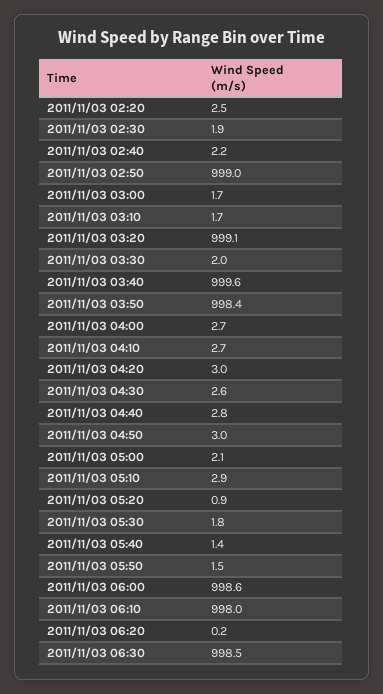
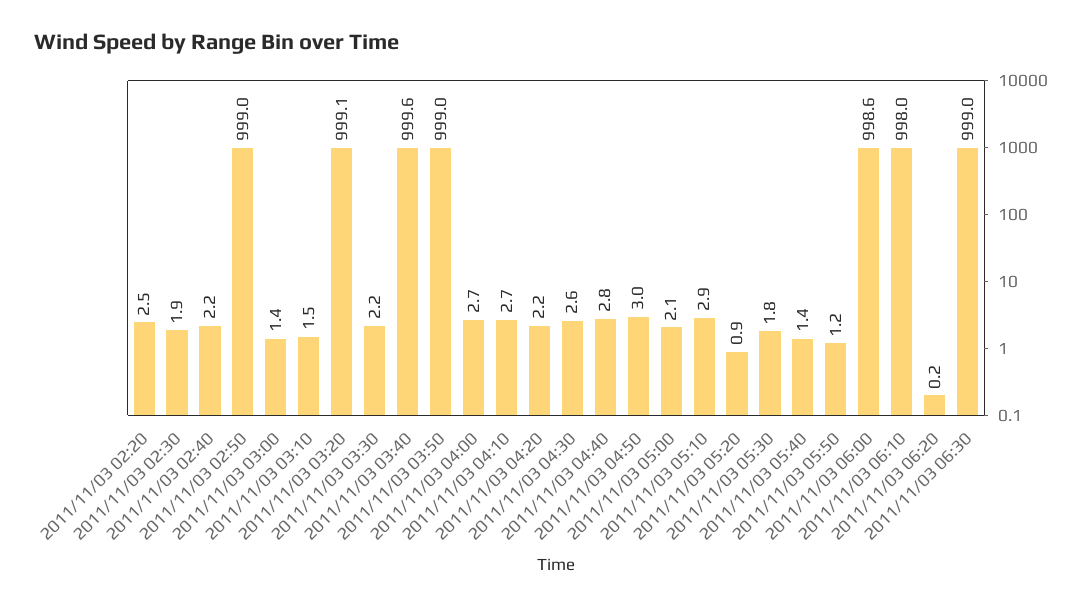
2011/11/03 03:00: 1.7 -> 1.4
2011/11/03 03:10: 1.7 -> 1.5
2011/11/03 03:30: 2 -> 2.2
2011/11/03 03:50: 998.4 -> 999
2011/11/03 04:20: 3 -> 2.2
2011/11/03 05:50: 1.5 -> 1.2
2011/11/03 06:30: 998.5 -> 999

